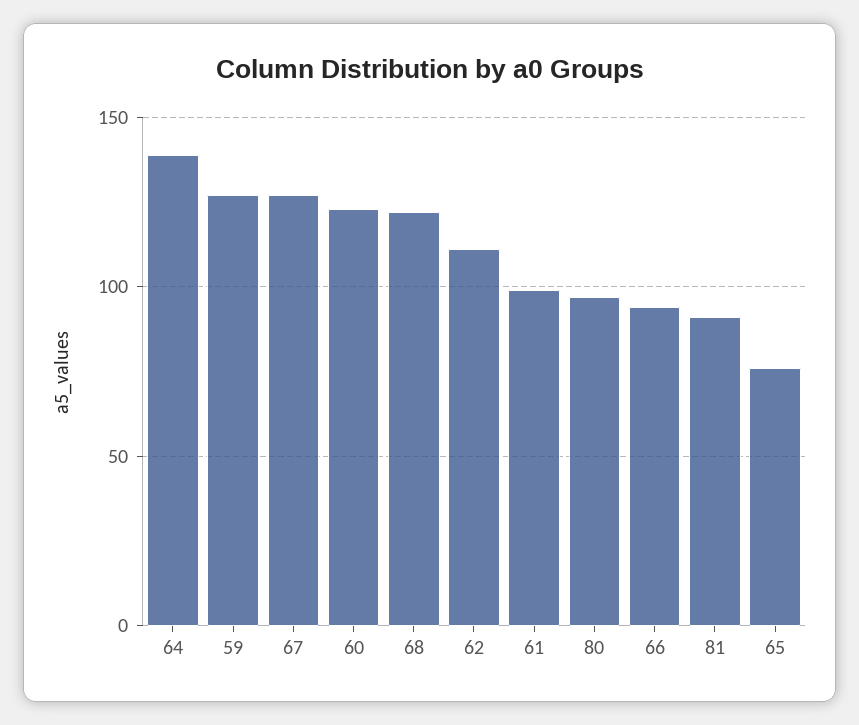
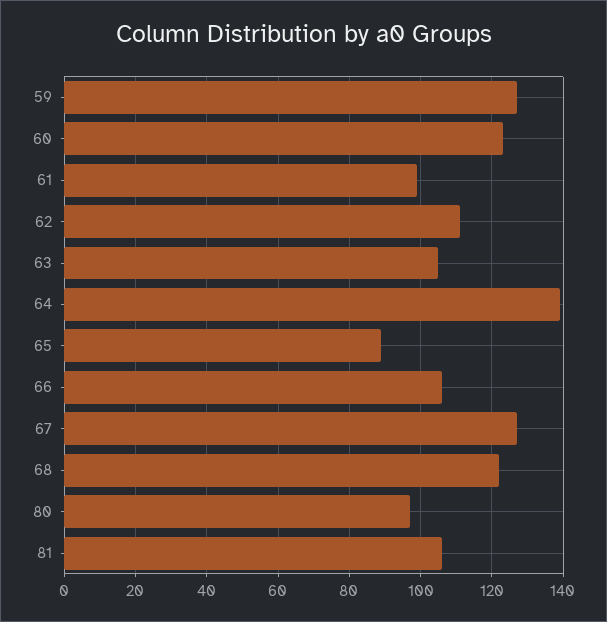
66: 95 -> 105
81: 90 -> 105
65: 75 -> 90
63: none -> 105

